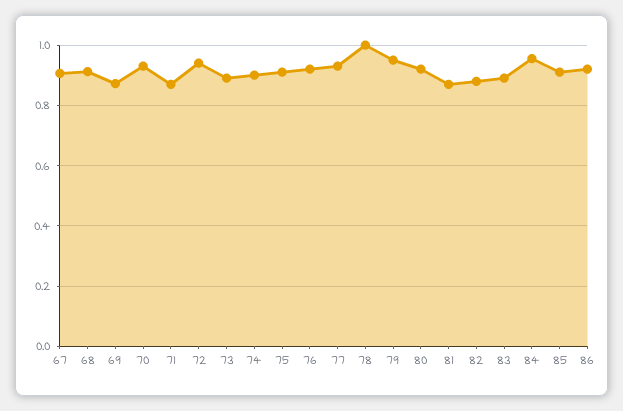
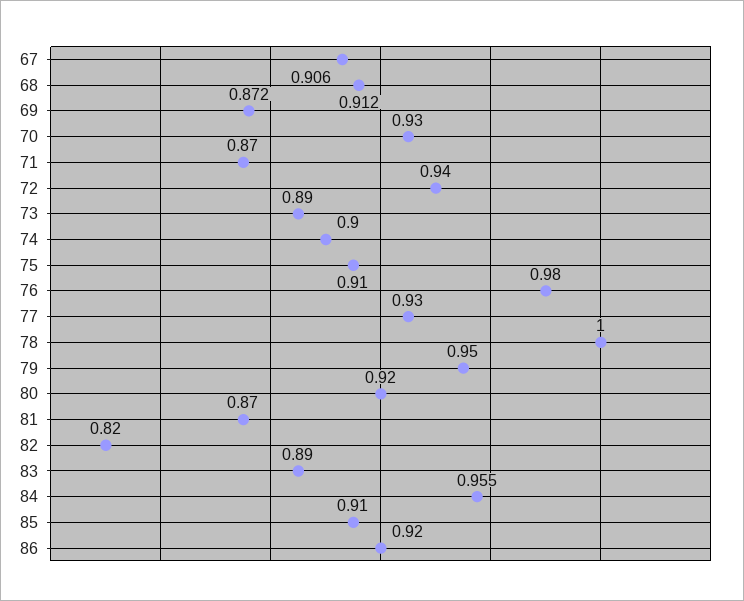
76: 0.92 -> 0.98
82: 0.88 -> 0.82

